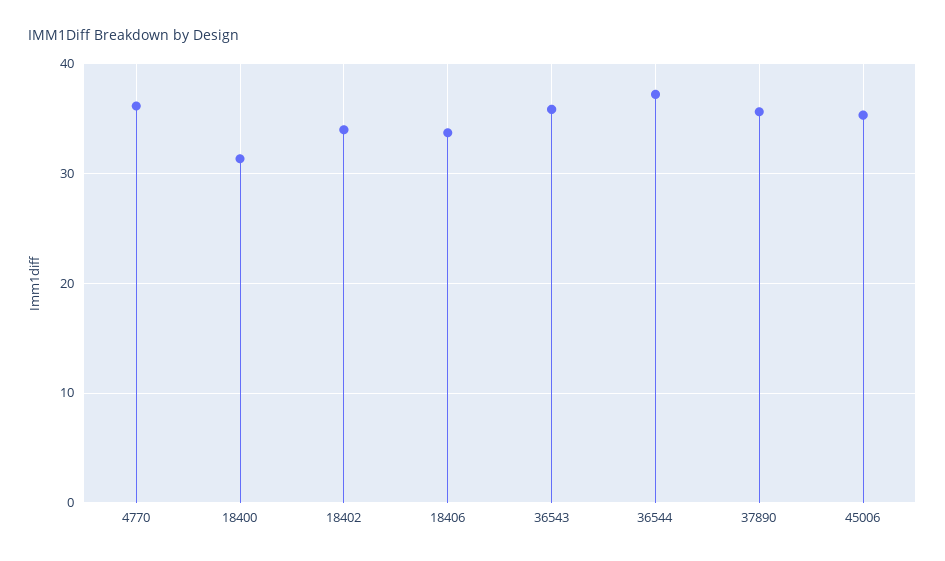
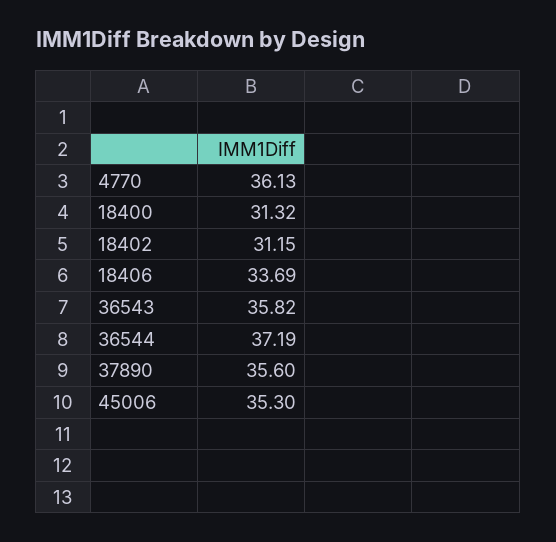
18402: 34 -> 31.15

